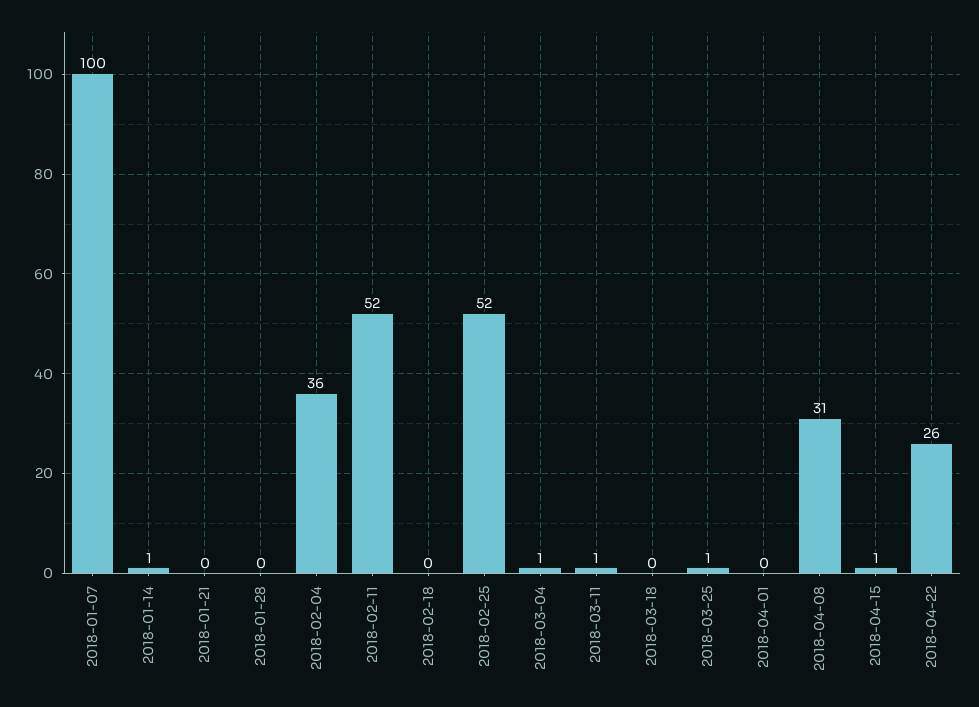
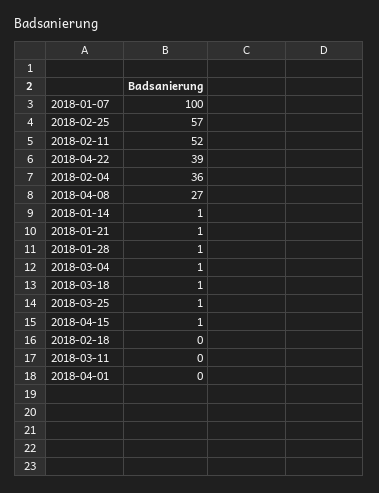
2018-01-21: 0 -> 1
2018-01-28: 0 -> 1
2018-02-25: 52 -> 57
2018-03-11: 1 -> 0
2018-03-18: 0 -> 1
2018-04-08: 31 -> 27
2018-04-22: 26 -> 39

